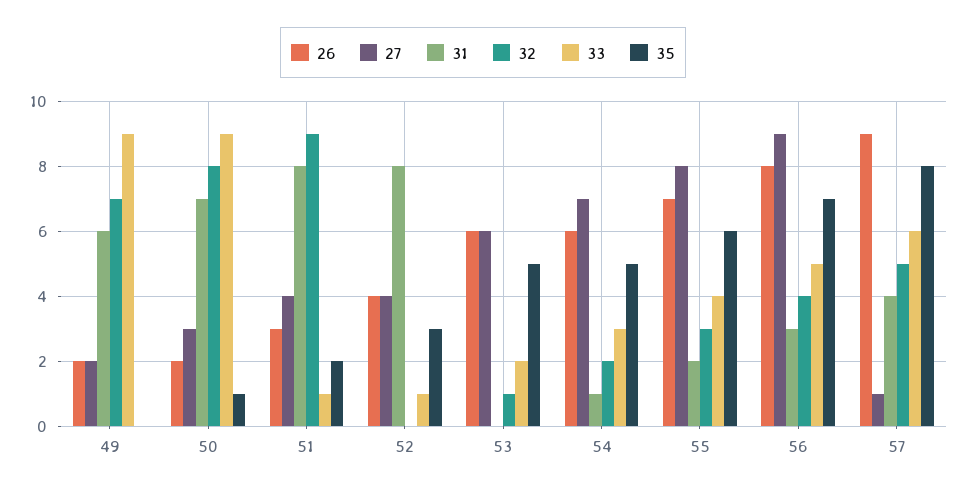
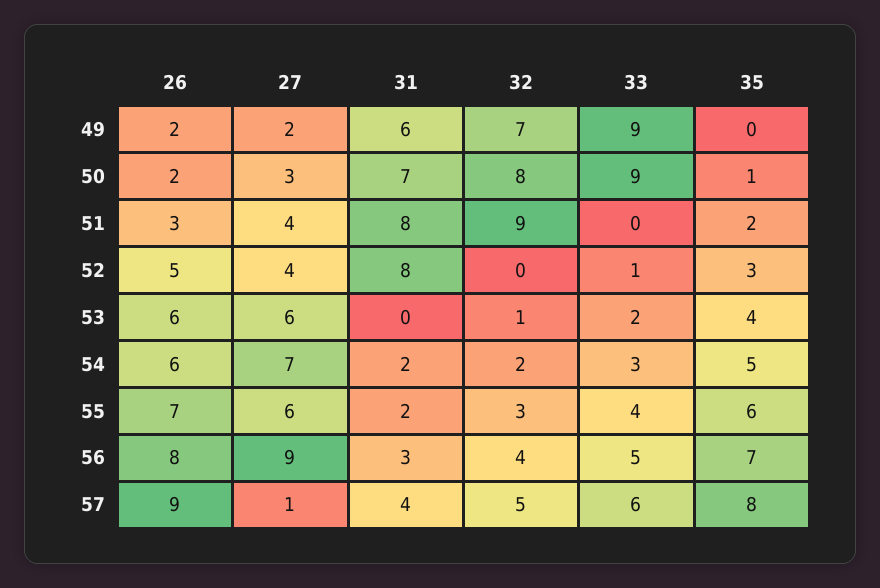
33, 51: 1 -> 0
26, 52: 4 -> 5
35, 53: 5 -> 4
31, 54: 1 -> 2
27, 55: 8 -> 6

